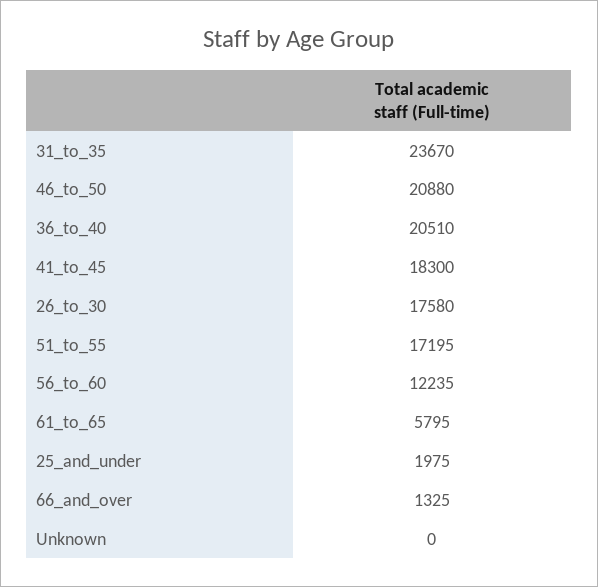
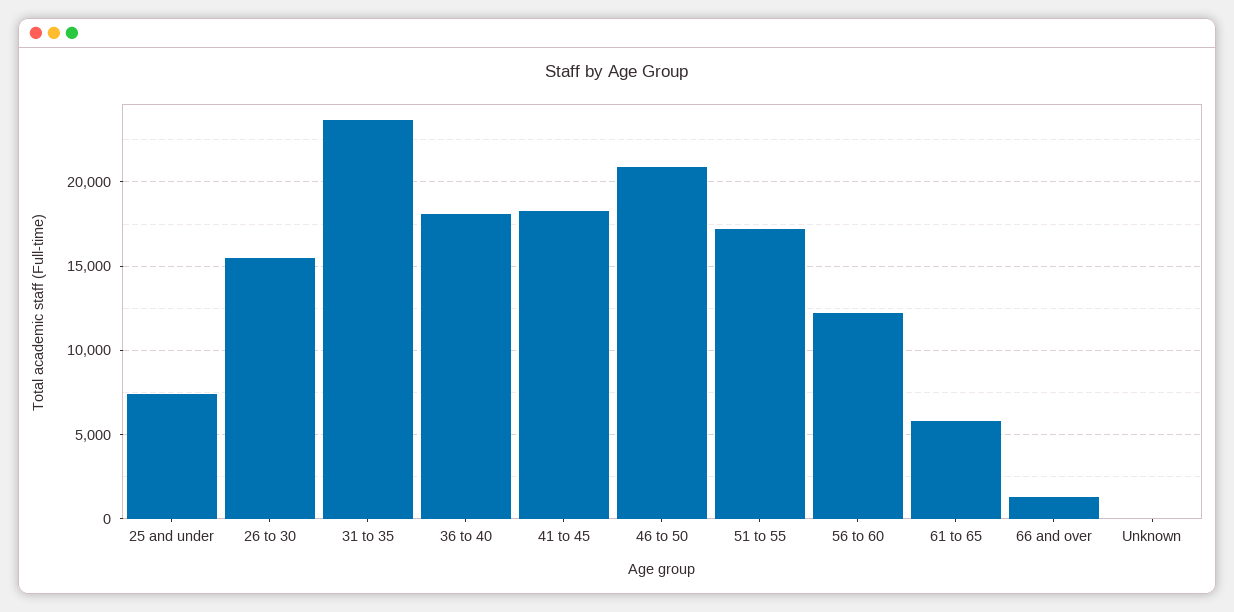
36_to_40: 20510 -> 18000
26_to_30: 17580 -> 15500
25_and_under: 1975 -> 7500

